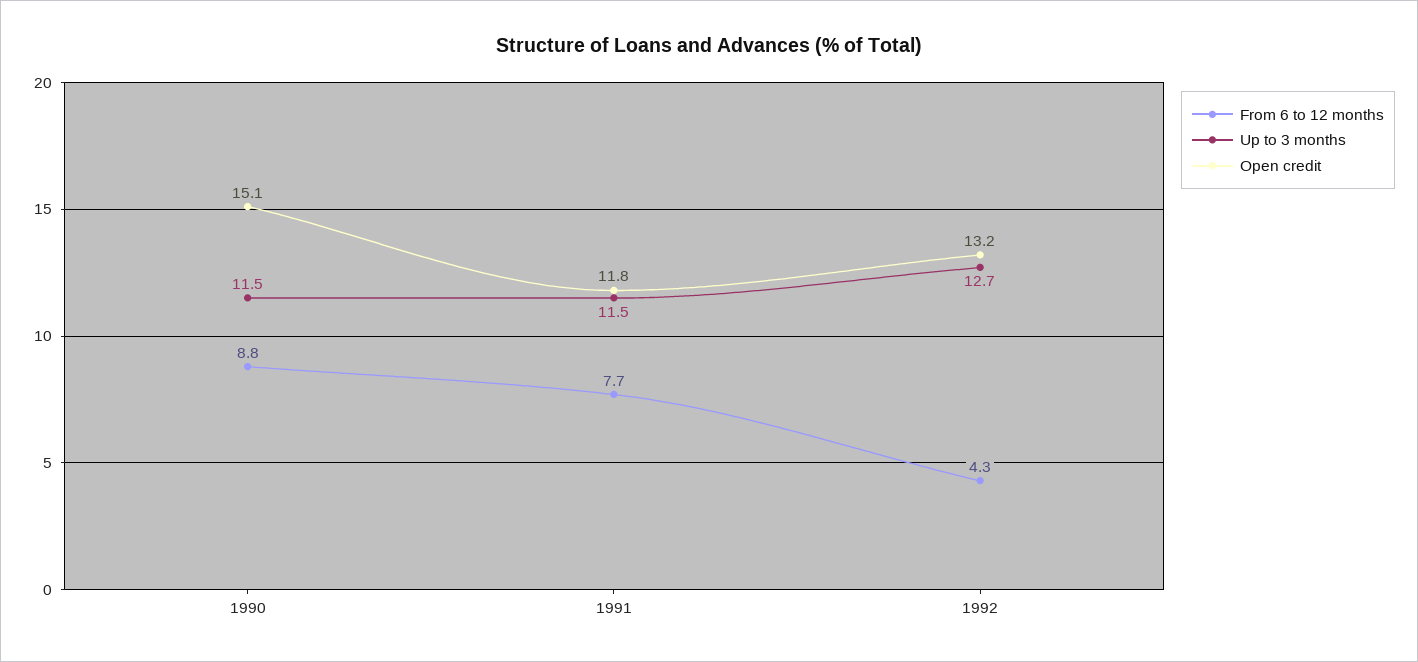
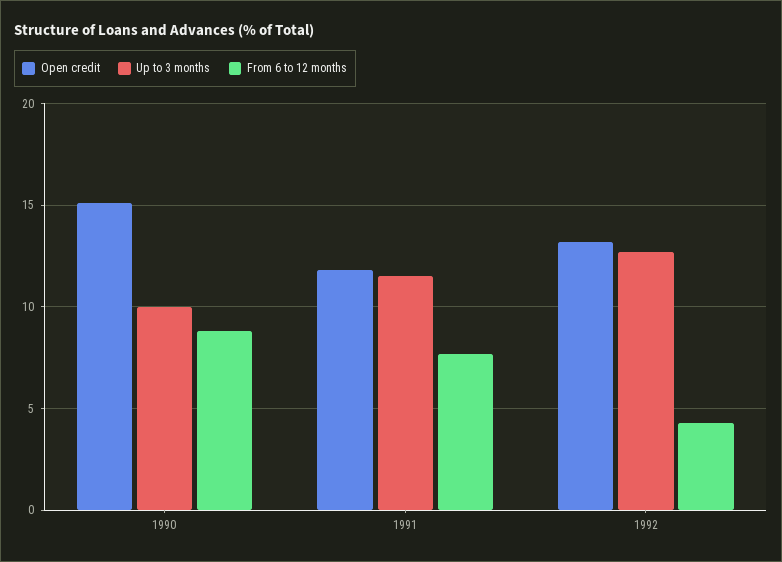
Up to 3 months, 1990: 11.5 -> 10

